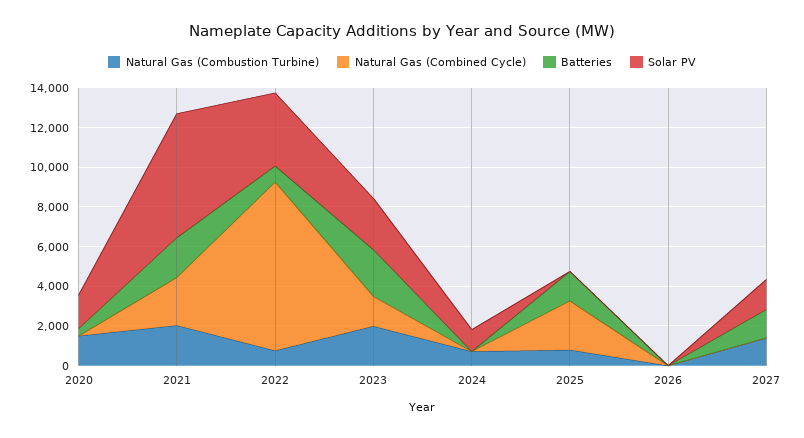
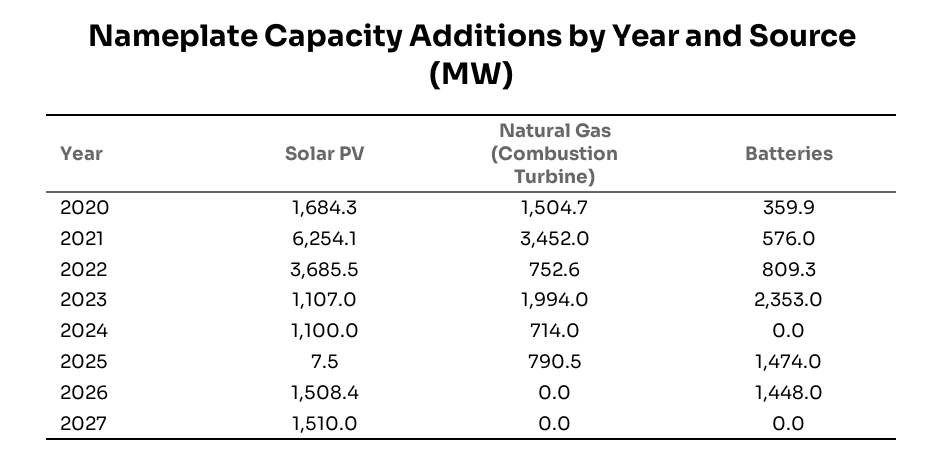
Natural Gas (Combined Cycle), 2020: 0 -> none
Natural Gas (Combustion Turbine), 2021: 2000 -> 3452
Natural Gas (Combined Cycle), 2021: 2500 -> none
Batteries, 2021: 2000 -> 576
Natural Gas (Combined Cycle), 2022: 8500 -> none
Natural Gas (Combined Cycle), 2023: 1500 -> none
Solar PV, 2023: 2500 -> 1107
Natural Gas (Combined Cycle), 2024: 0 -> none
Natural Gas (Combined Cycle), 2025: 2500 -> none
Natural Gas (Combined Cycle), 2026: 0 -> none
Batteries, 2026: 0 -> 1448
Solar PV, 2026: 0 -> 1508.4
Natural Gas (Combustion Turbine), 2027: 1500 -> 0
Natural Gas (Combined Cycle), 2027: 0 -> none
Batteries, 2027: 1500 -> 0

